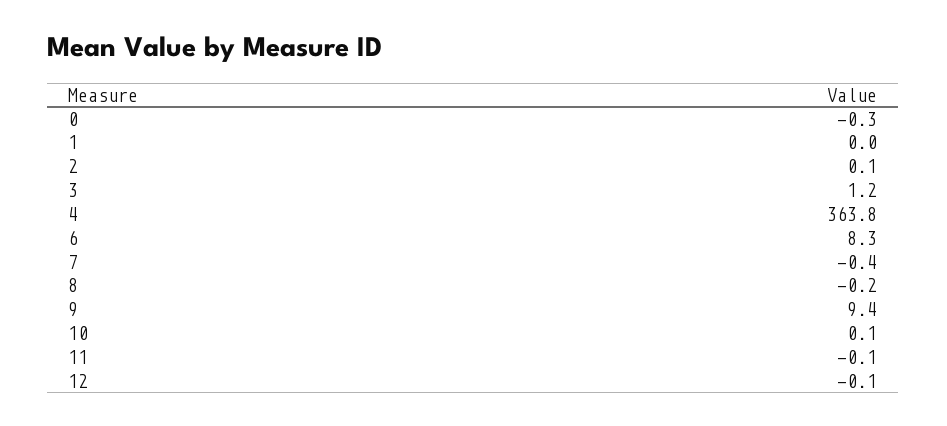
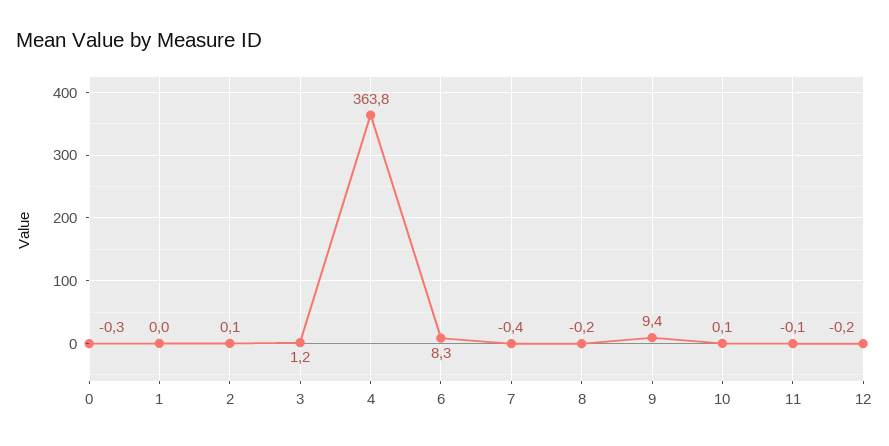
12: -0.1 -> -0.2

